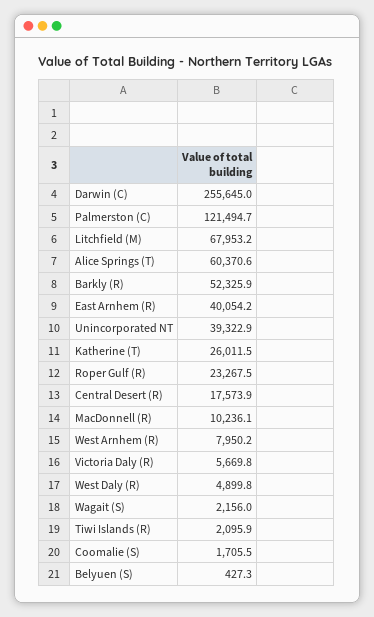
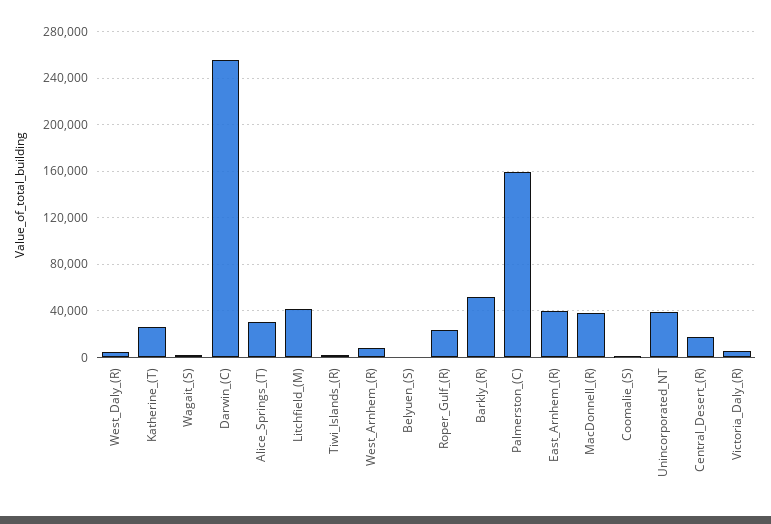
Palmerston (C): 121494.7 -> 160000
Litchfield (M): 67953.2 -> 40000
Alice Springs (T): 60370.6 -> 30000
MacDonnell (R): 10236.1 -> 40000

